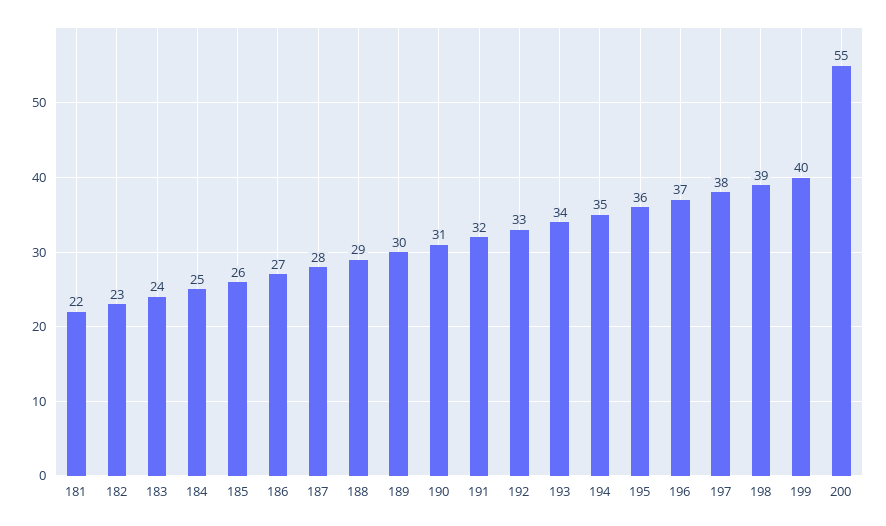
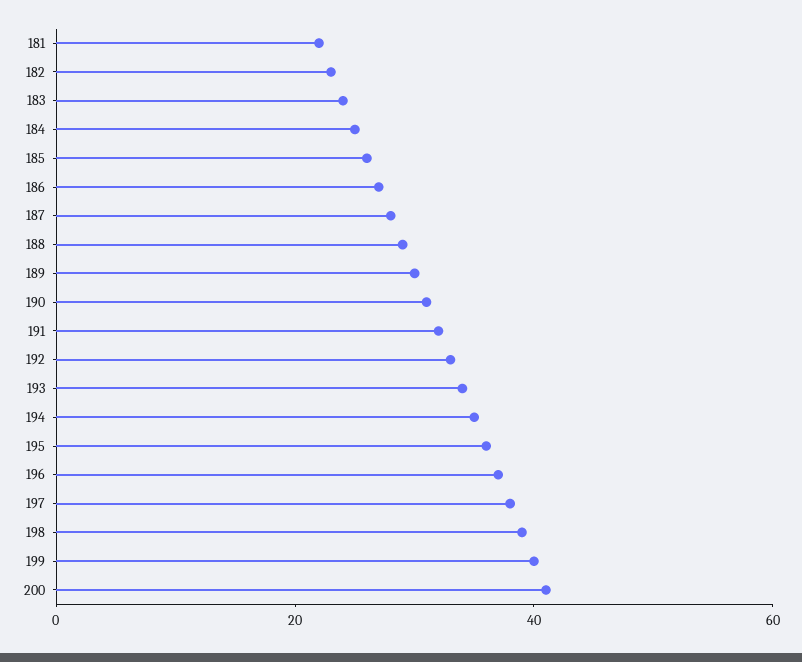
200: 55 -> 40

